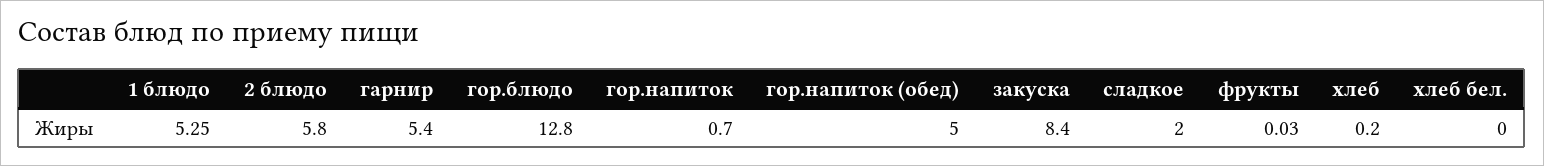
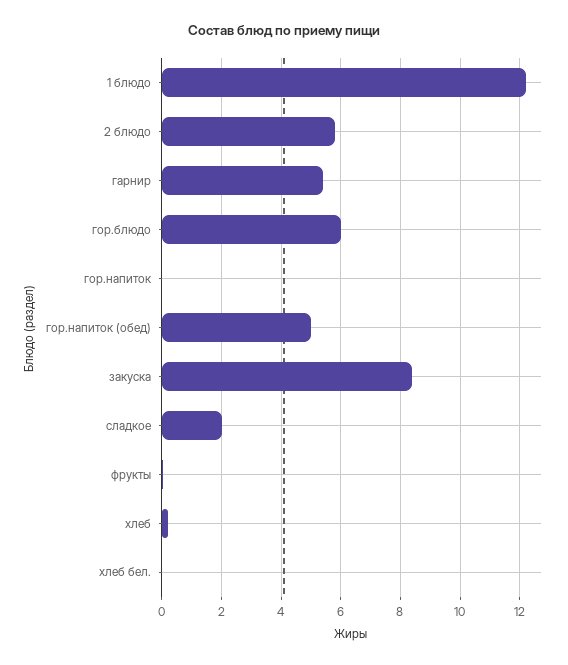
1 блюдо: 5.25 -> 12.25
гор.блюдо: 12.8 -> 6
гор.напиток: 0.7 -> 0

